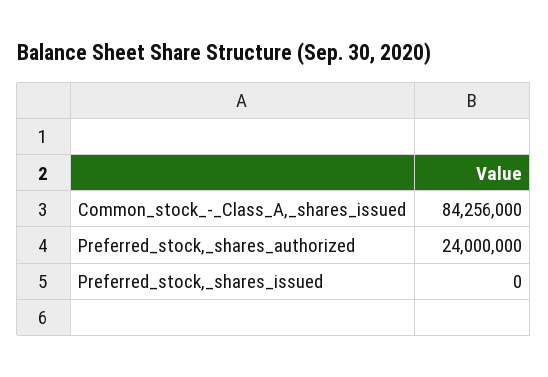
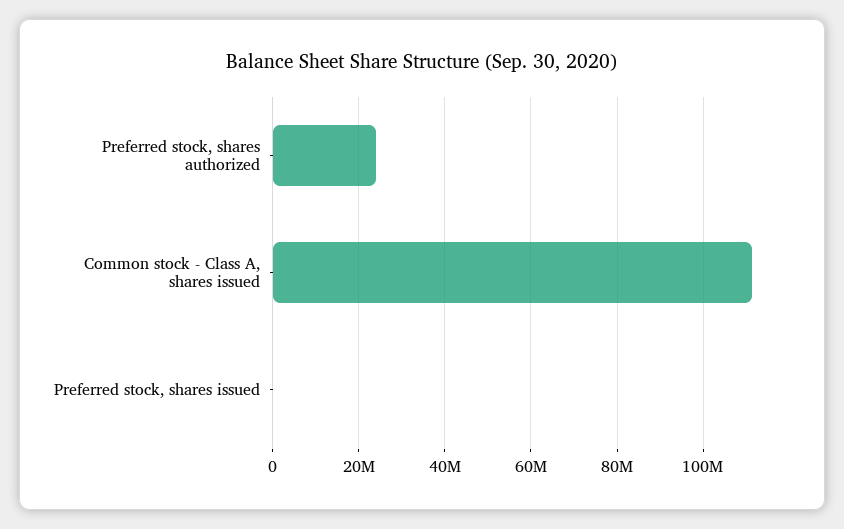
Common_stock_-_Class_A,_shares_issued: 84256000 -> 112000000

